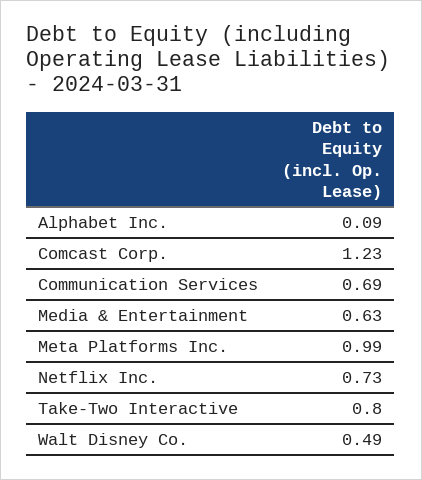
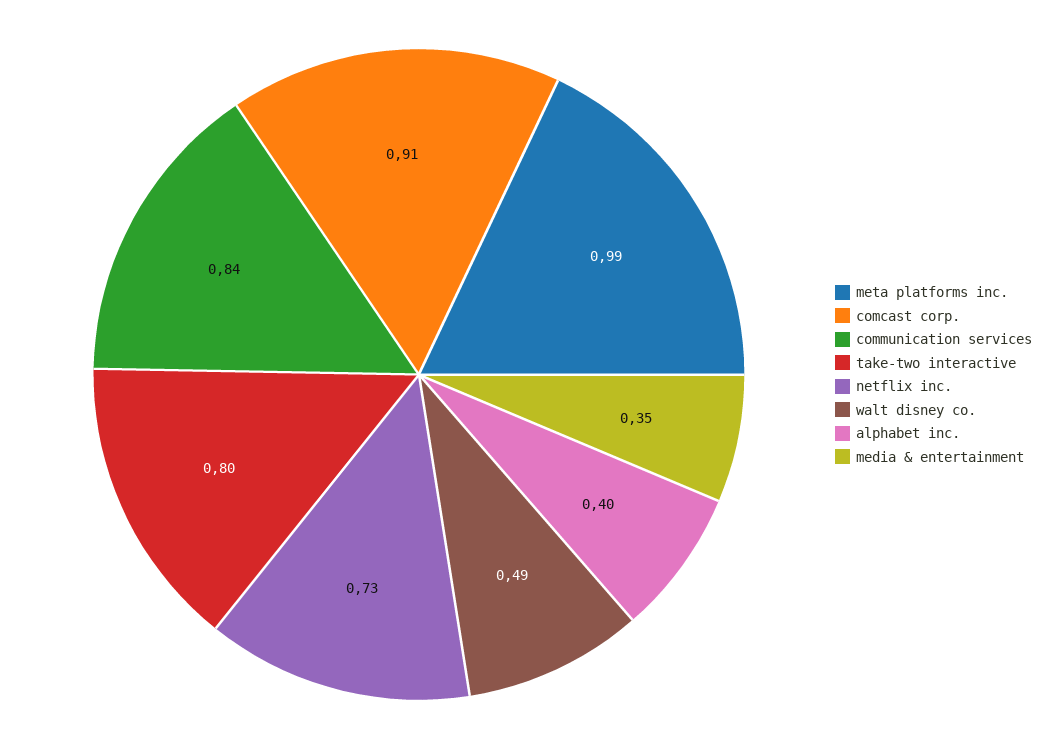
Alphabet Inc.: 0.09 -> 0.4
Comcast Corp.: 1.23 -> 0.91
Communication Services: 0.69 -> 0.84
Media & Entertainment: 0.63 -> 0.35

